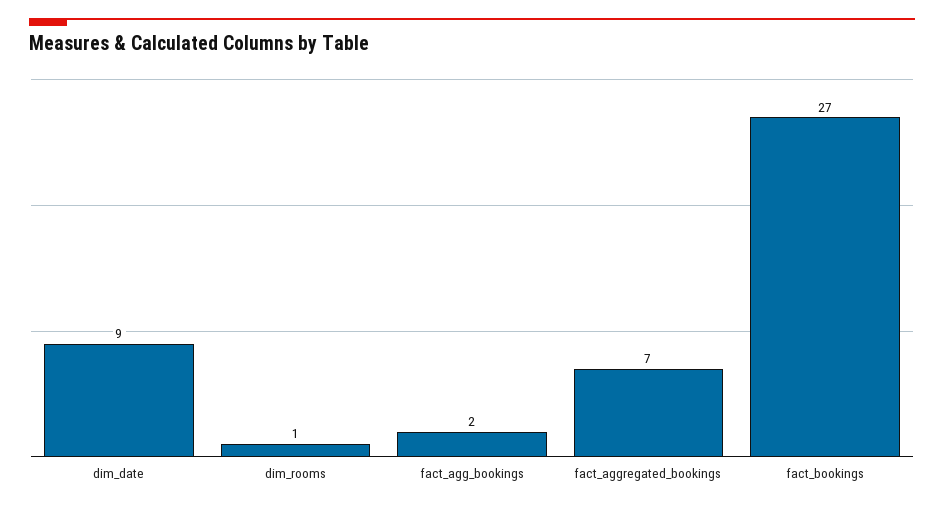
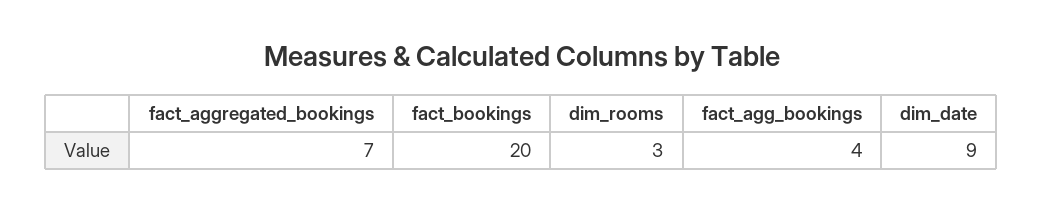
dim_rooms: 1 -> 3
fact_agg_bookings: 2 -> 4
fact_bookings: 27 -> 20

